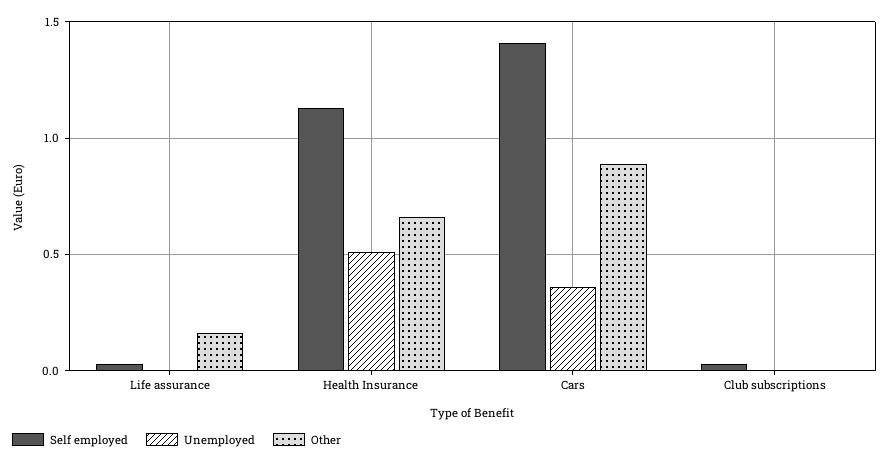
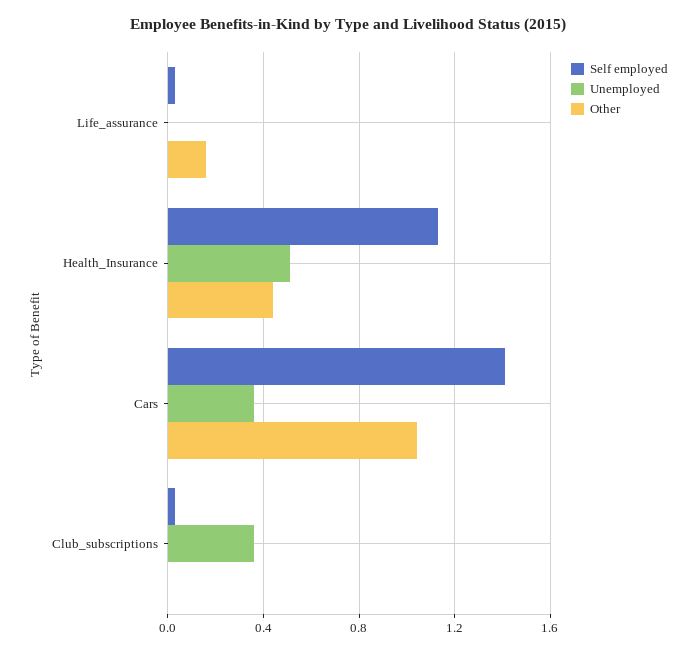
Other, Health Insurance: 0.65 -> 0.45
Other, Cars: 0.9 -> 1.05
Unemployed, Club subscriptions: 0 -> 0.35

